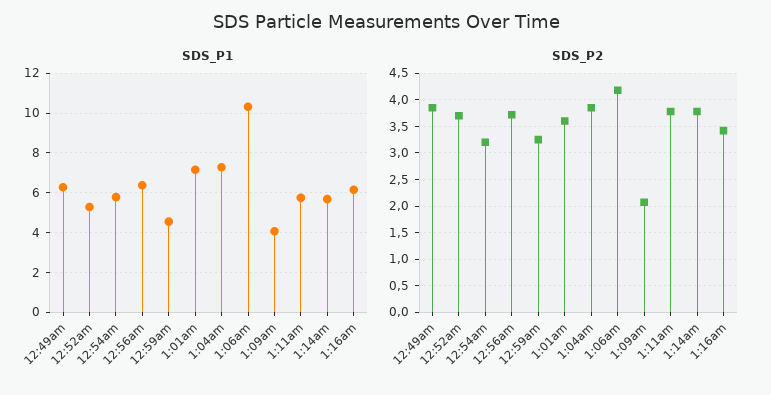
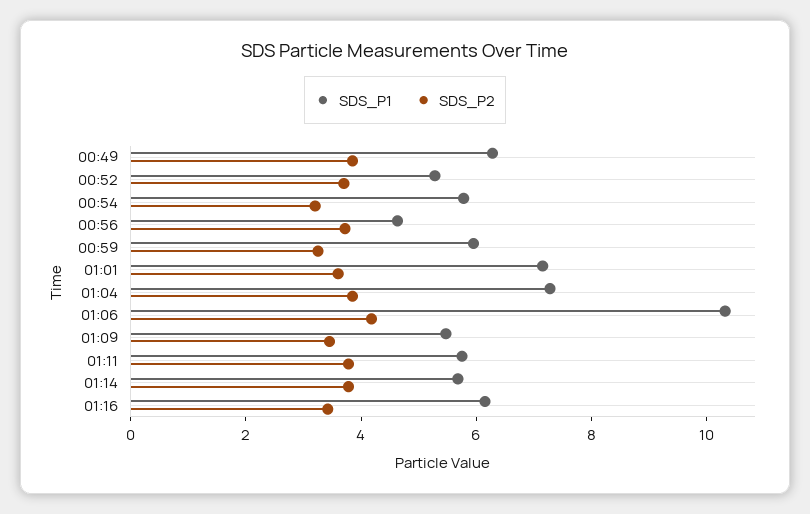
SDS_P1, 12:56am: 6.5 -> 4.5
SDS_P1, 12:59am: 4.5 -> 6
SDS_P1, 1:09am: 4 -> 5.5
SDS_P2, 1:09am: 2 -> 3.5

